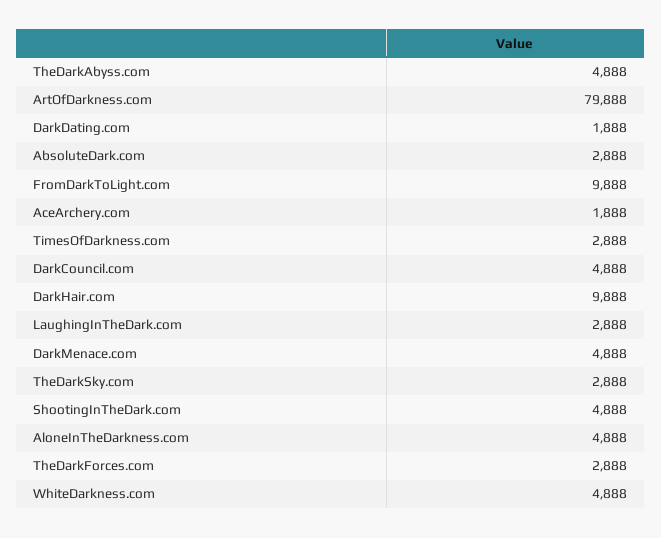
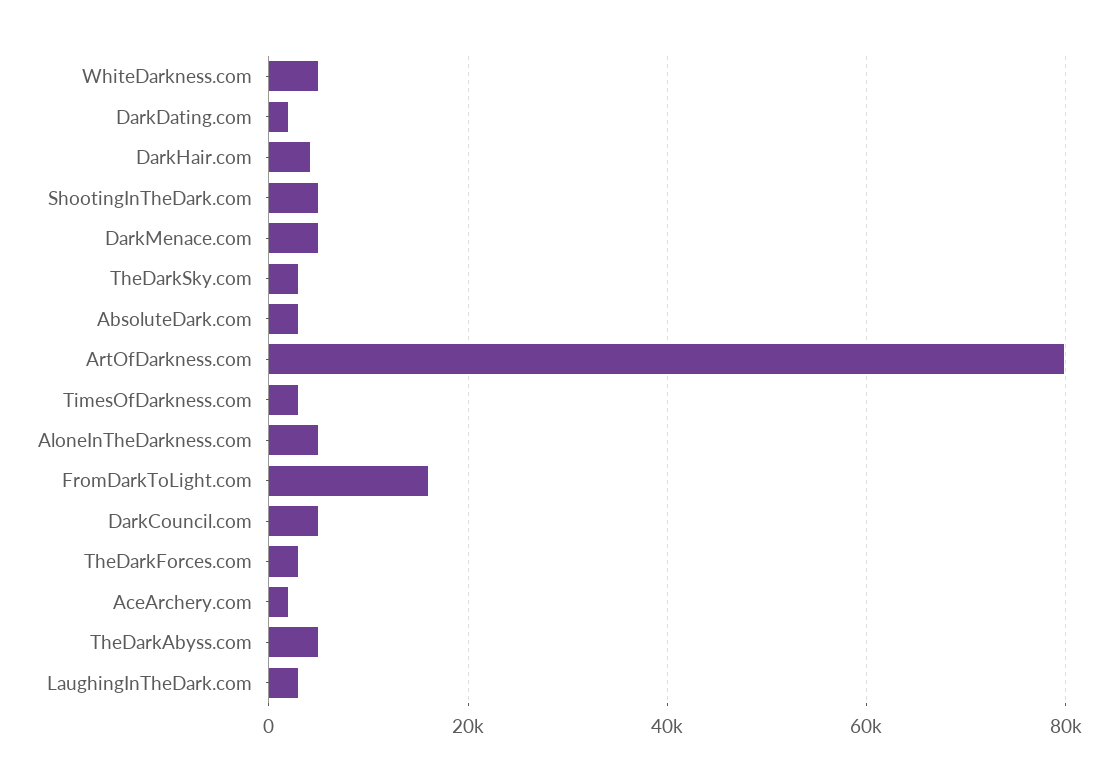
FromDarkToLight.com: 9888 -> 16000
DarkHair.com: 9888 -> 4000

